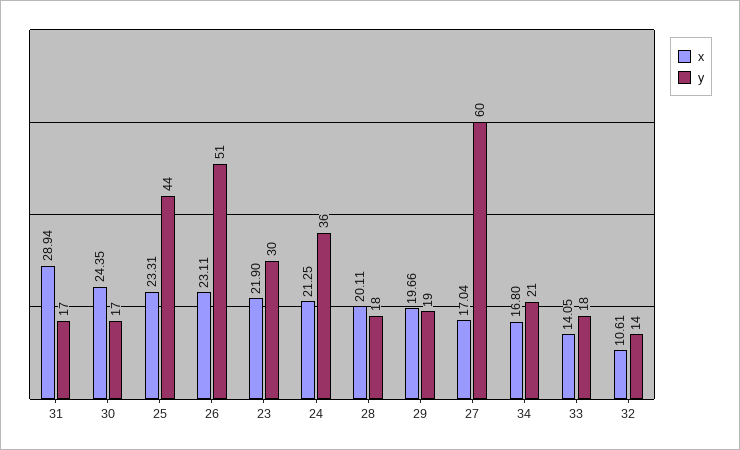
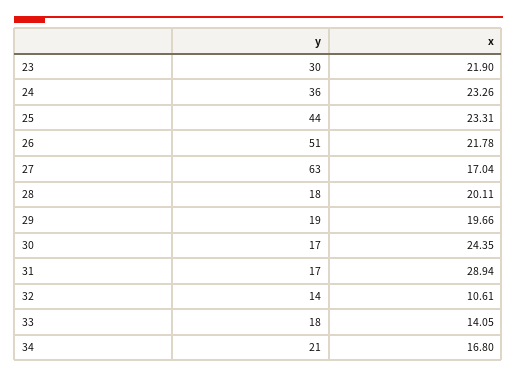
x, 26: 23.11 -> 21.78
x, 24: 21.25 -> 23.26
y, 27: 60 -> 63

